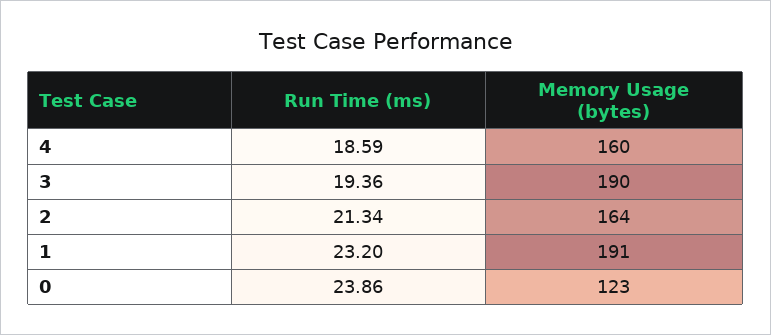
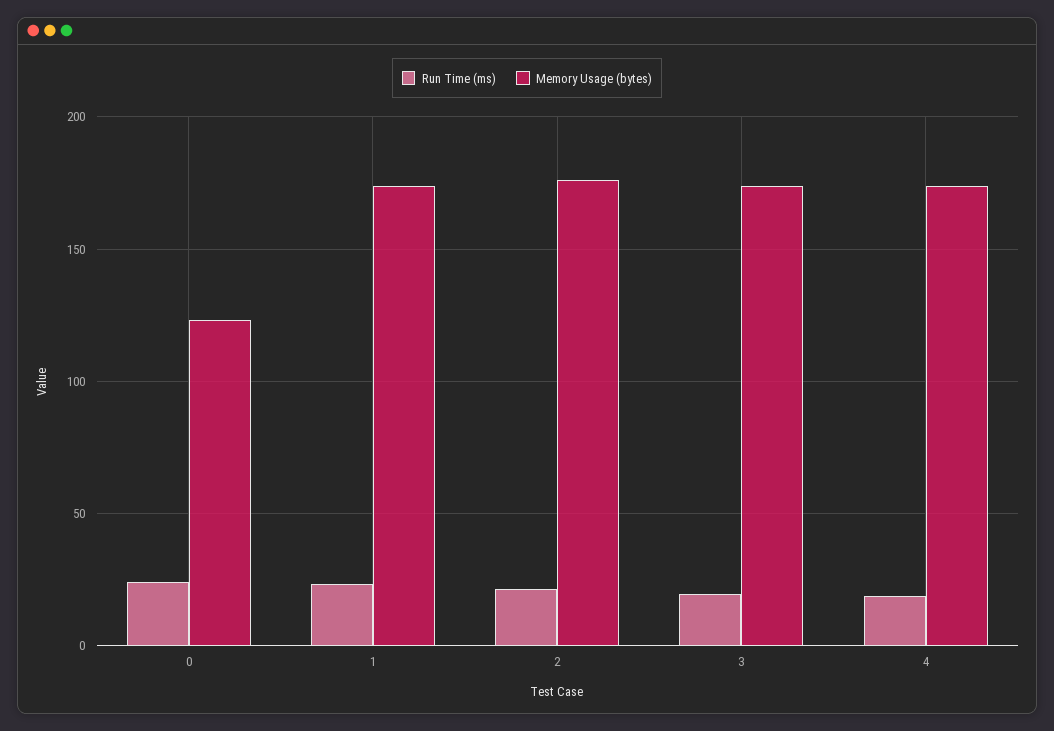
Memory Usage (bytes), 4: 160 -> 175
Memory Usage (bytes), 3: 190 -> 175
Memory Usage (bytes), 2: 164 -> 175
Memory Usage (bytes), 1: 191 -> 175

